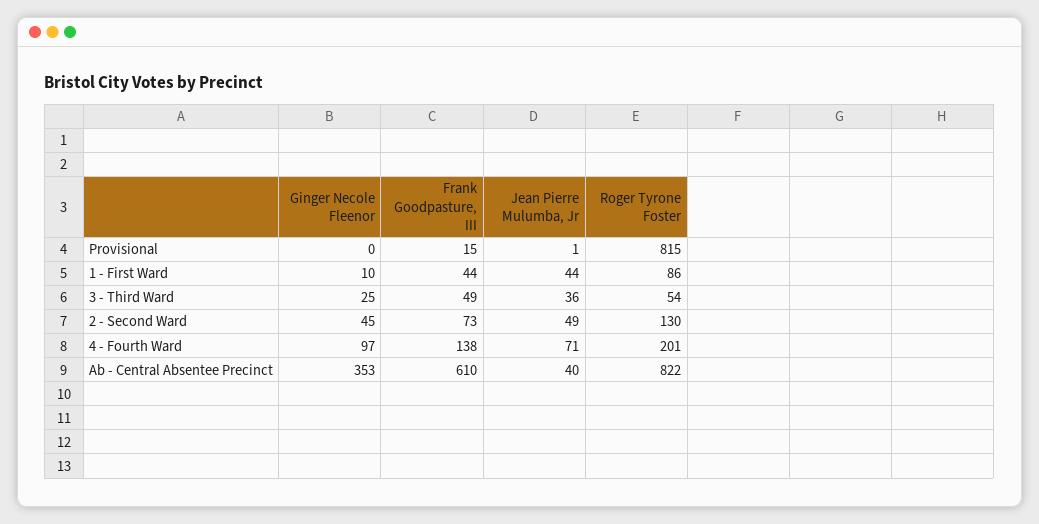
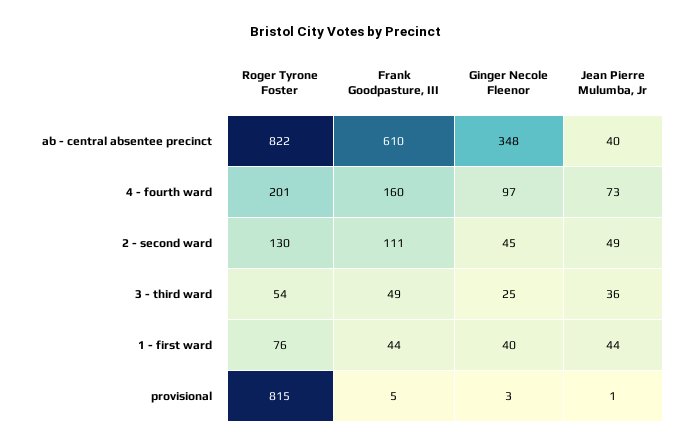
Ginger Necole Fleenor, Provisional: 0 -> 3
Frank Goodpasture, III, Provisional: 15 -> 5
Ginger Necole Fleenor, 1 - First Ward: 10 -> 40
Roger Tyrone Foster, 1 - First Ward: 86 -> 76
Frank Goodpasture, III, 2 - Second Ward: 73 -> 111
Frank Goodpasture, III, 4 - Fourth Ward: 138 -> 160
Jean Pierre Mulumba, Jr, 4 - Fourth Ward: 71 -> 73
Ginger Necole Fleenor, Ab - Central Absentee Precinct: 353 -> 348

